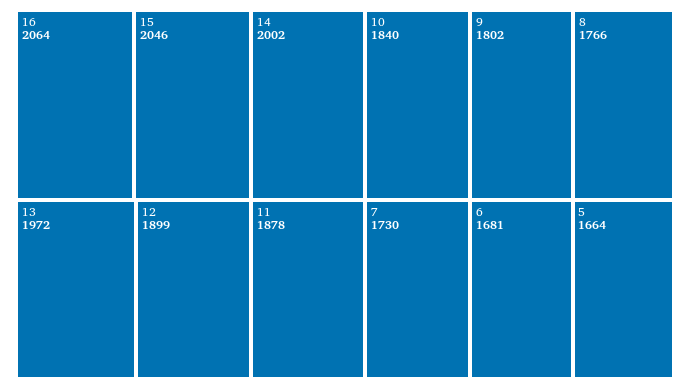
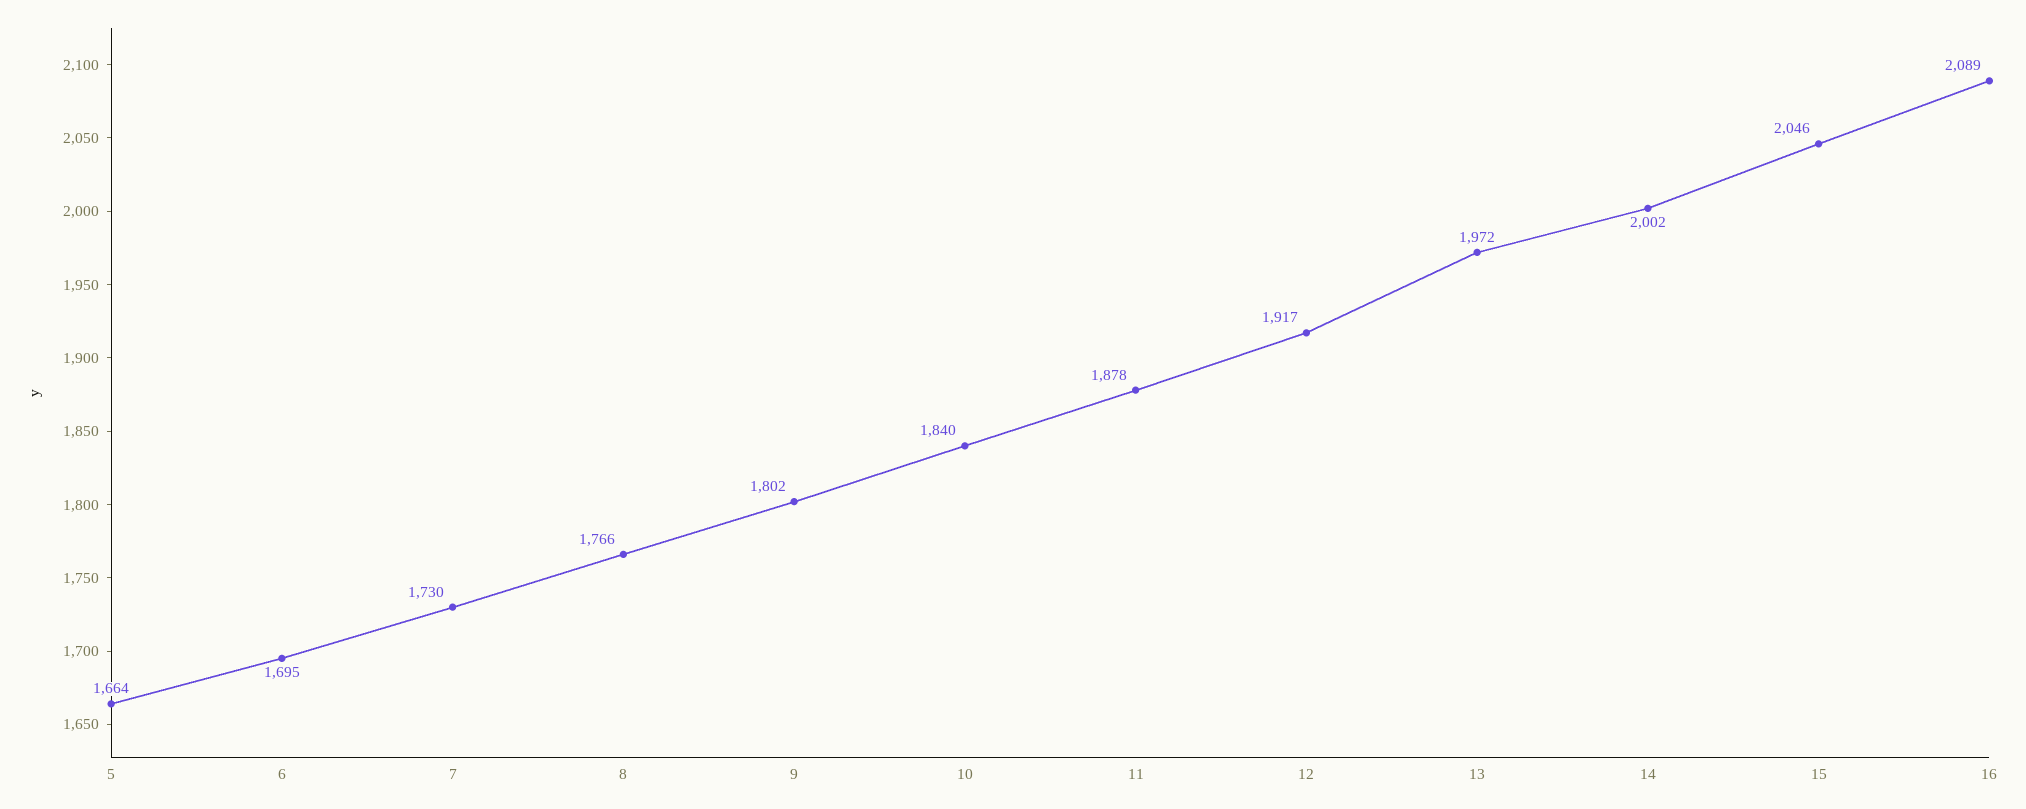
16: 2064 -> 2089
12: 1899 -> 1917
6: 1681 -> 1695

